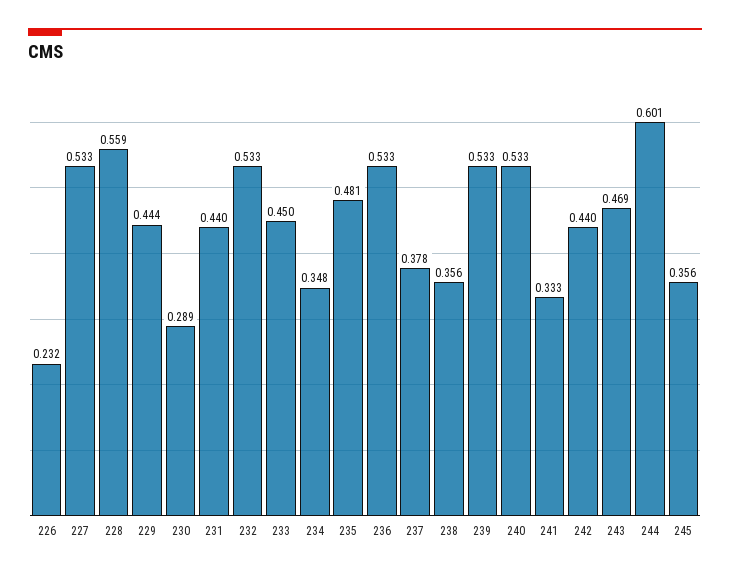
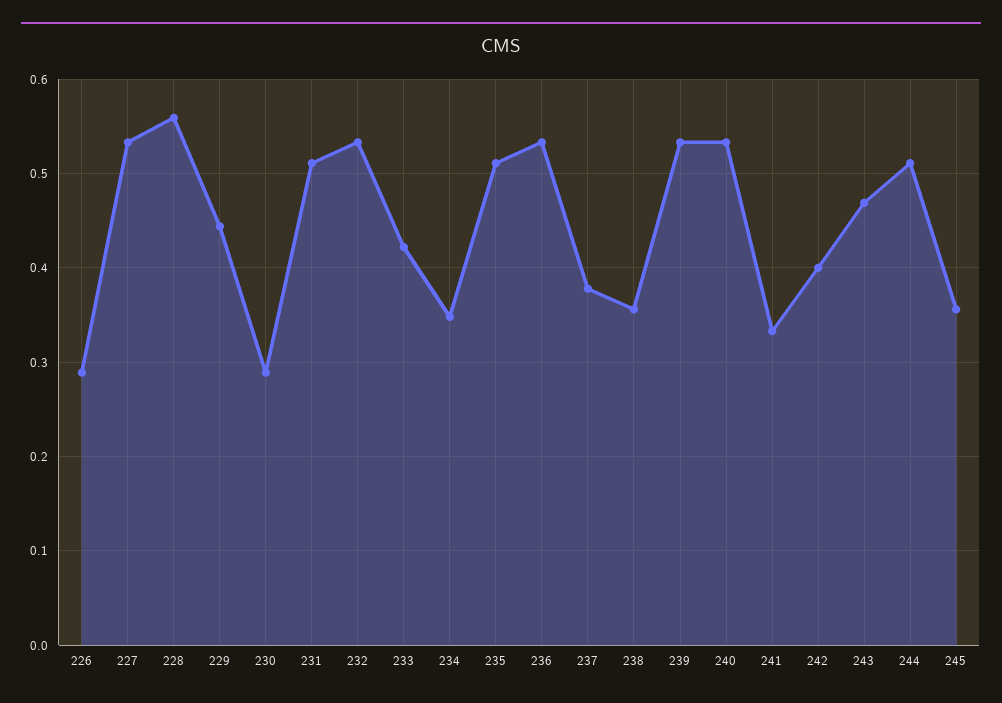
226: 0.232 -> 0.29
231: 0.44 -> 0.51
233: 0.45 -> 0.42
235: 0.481 -> 0.51
242: 0.44 -> 0.4
244: 0.601 -> 0.51

